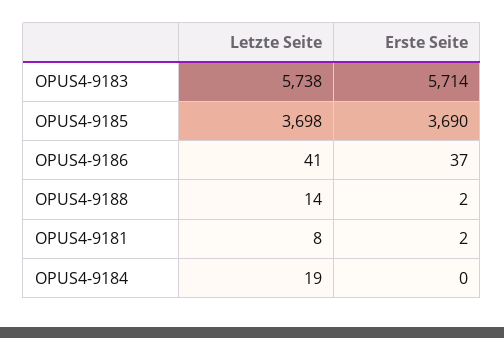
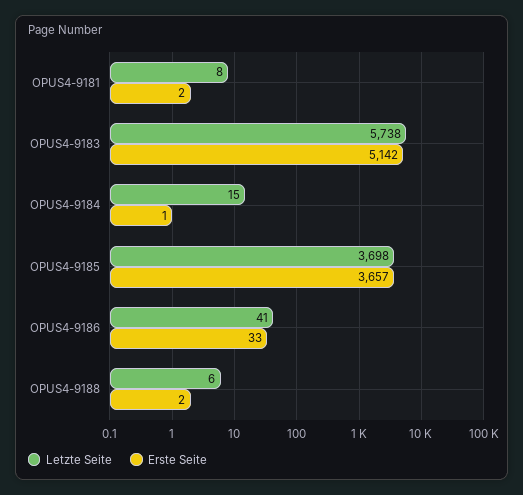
Erste Seite, OPUS4-9183: 5714 -> 5142
Erste Seite, OPUS4-9185: 3690 -> 3657
Erste Seite, OPUS4-9186: 37 -> 33
Letzte Seite, OPUS4-9188: 14 -> 6
Letzte Seite, OPUS4-9184: 19 -> 15
Erste Seite, OPUS4-9184: 0 -> 1

